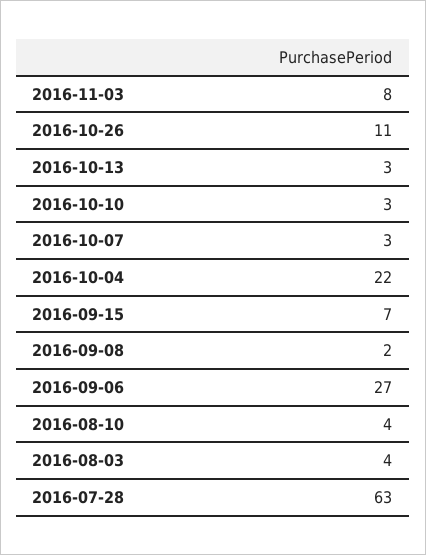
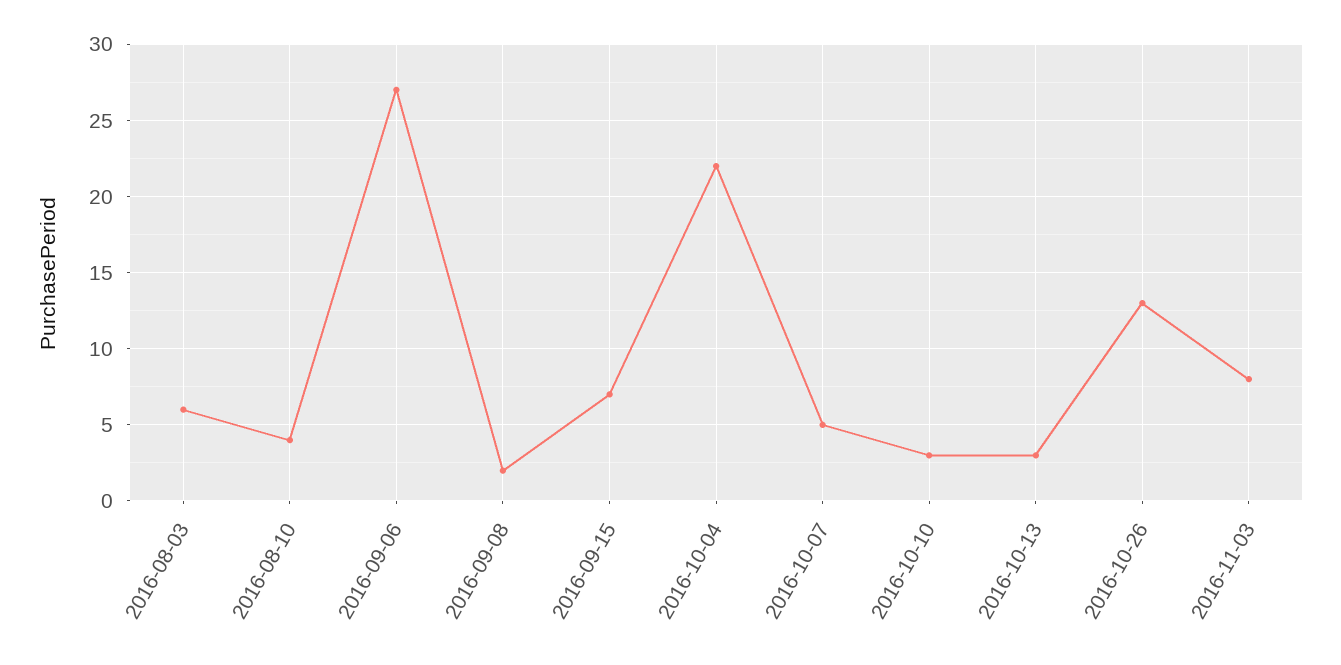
2016-10-26: 11 -> 13
2016-10-07: 3 -> 5
2016-08-03: 4 -> 6
2016-07-28: 63 -> none

